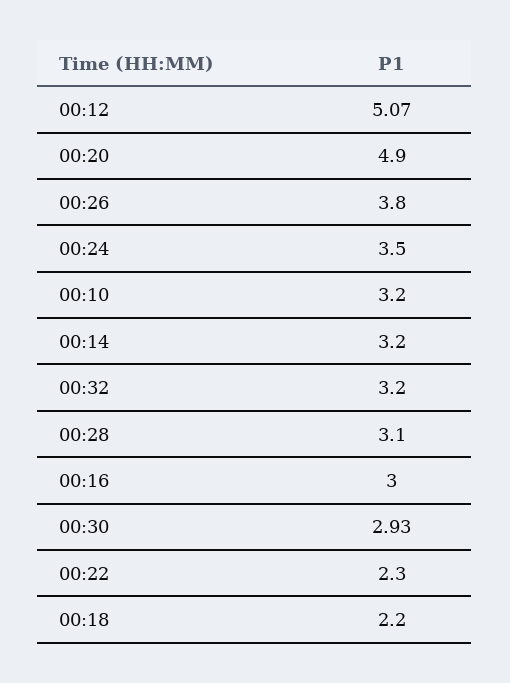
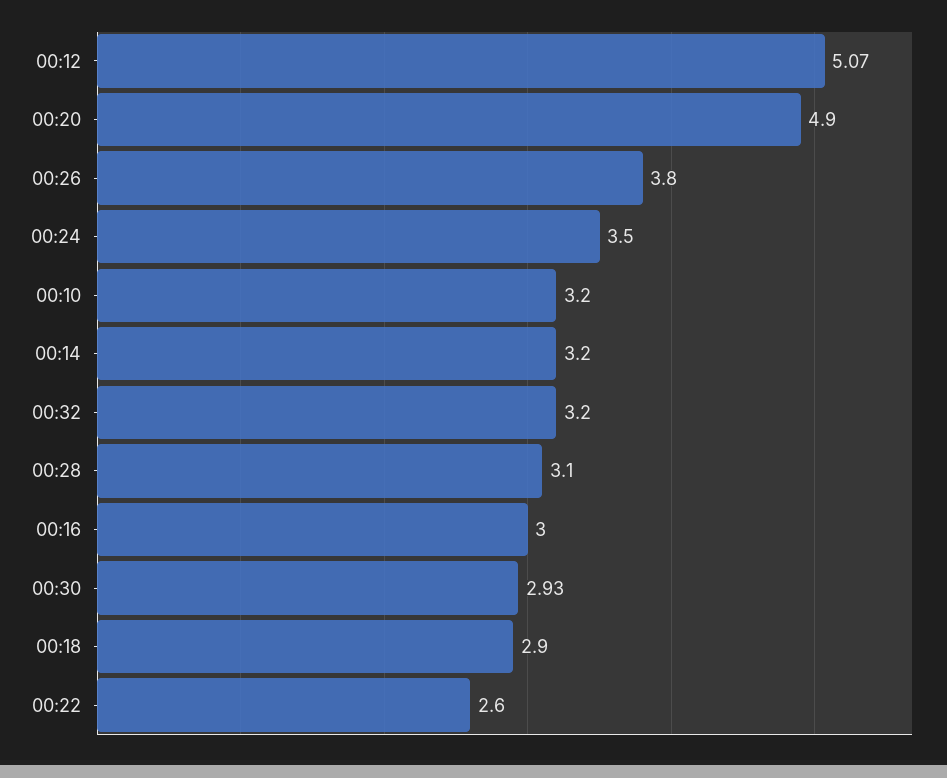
00:22: 2.3 -> 2.6
00:18: 2.2 -> 2.9

